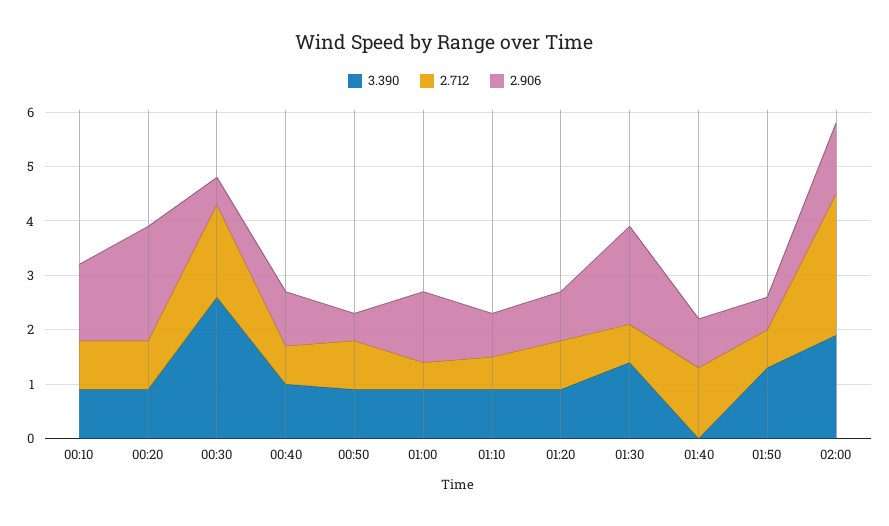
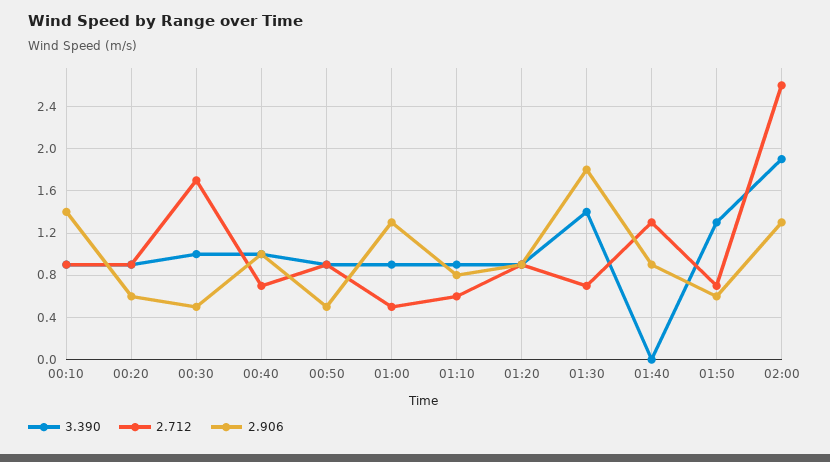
2.906, 00:20: 2 -> 0.6
3.390, 00:30: 2.5 -> 1

